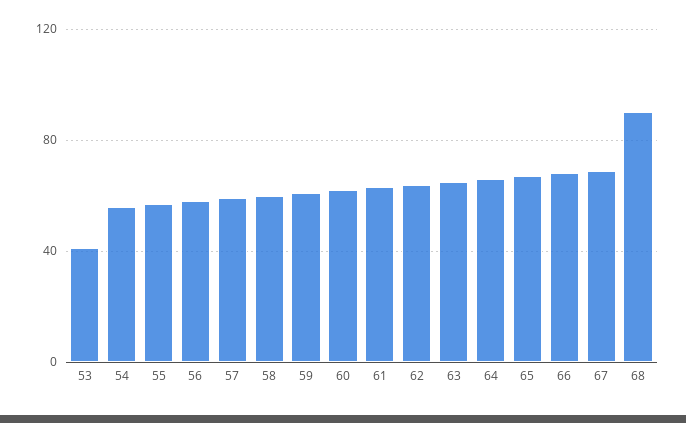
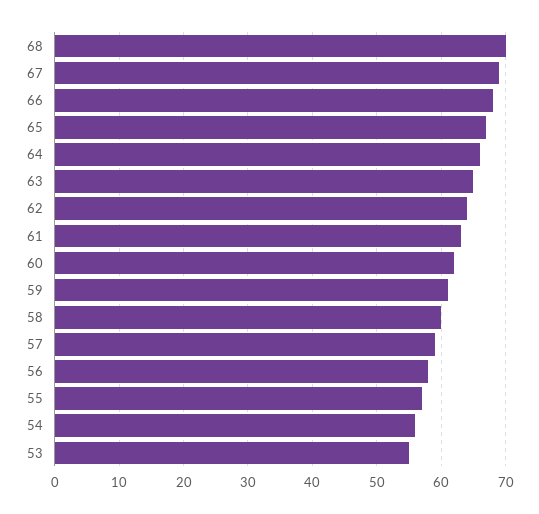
53: 40 -> 55
68: 90 -> 70

